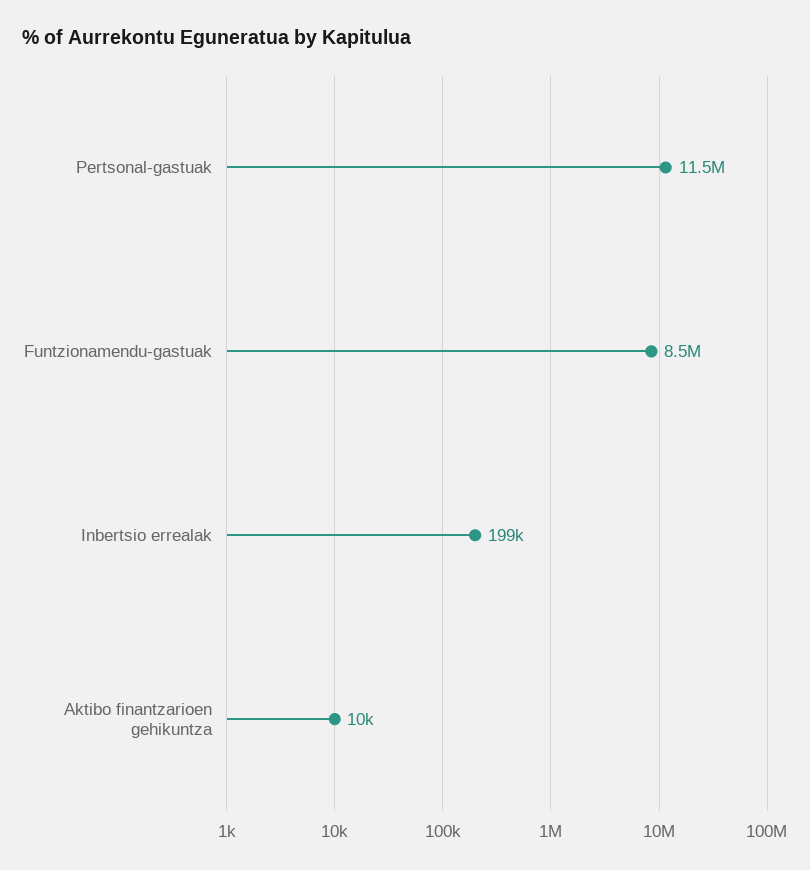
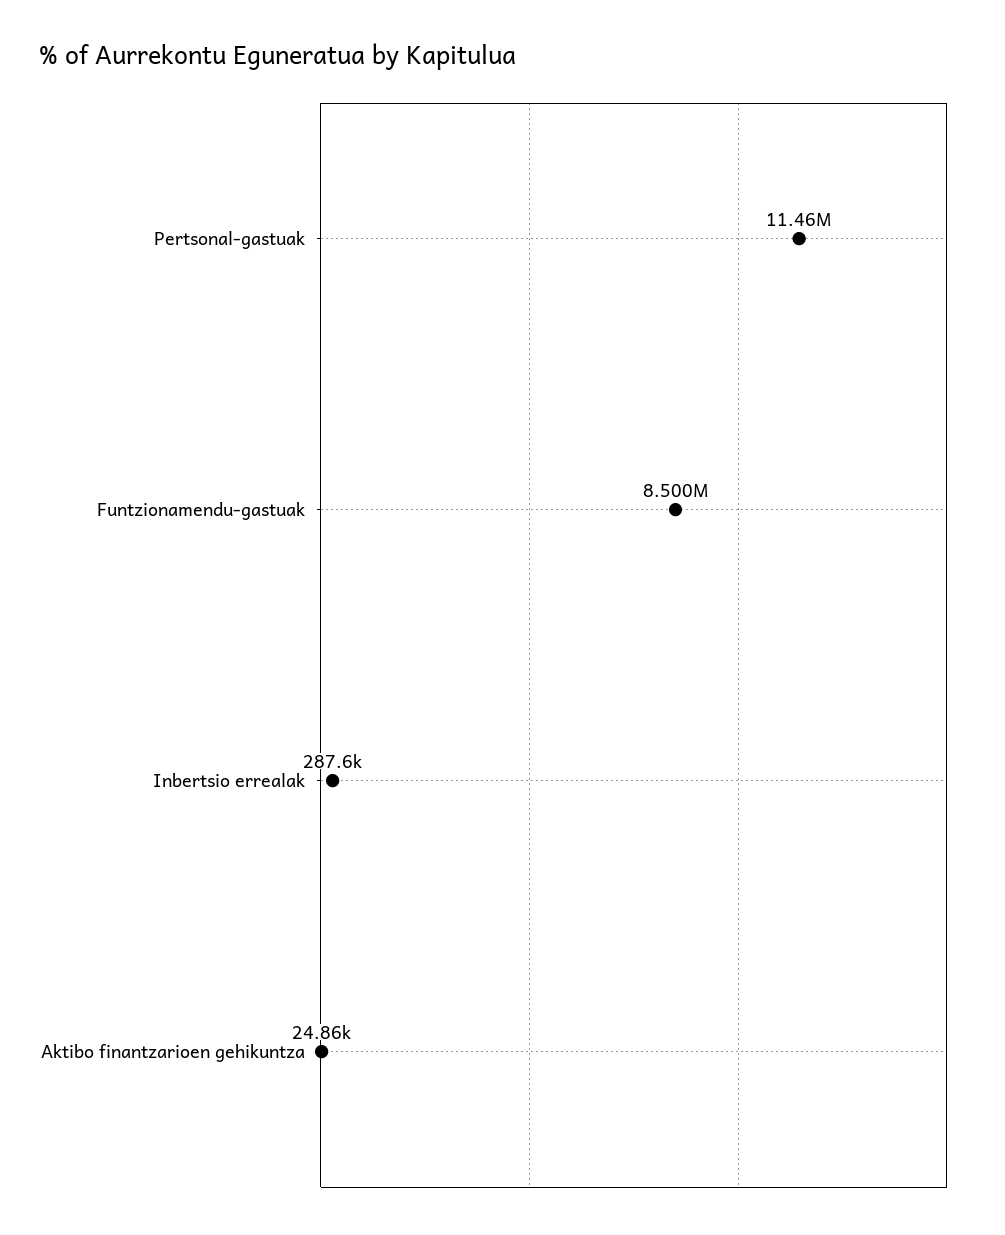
Inbertsio errealak: 199000 -> 287600
Aktibo finantzarioen gehikuntza: 10000 -> 24860

